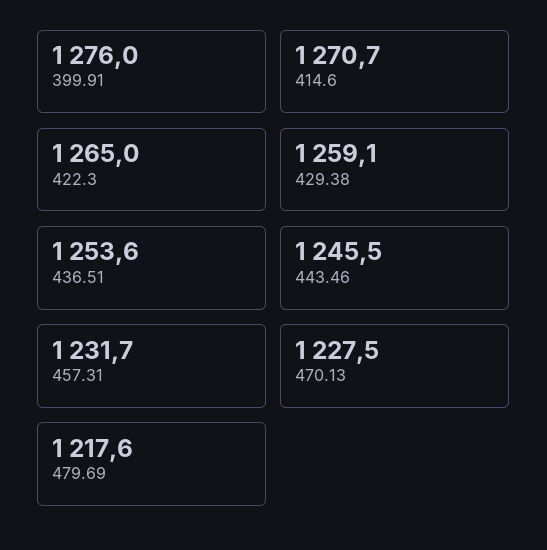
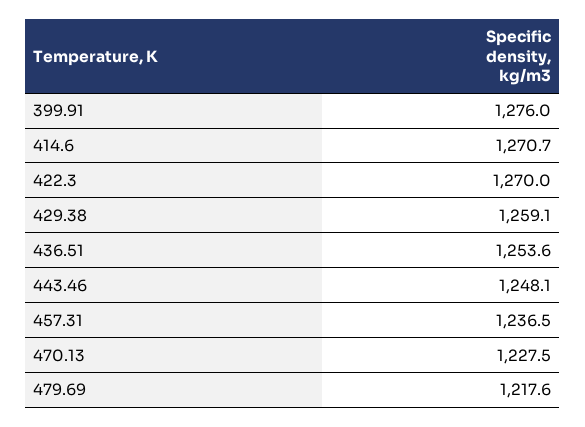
422.3: 1265 -> 1270
443.46: 1245.5 -> 1248.1
457.31: 1231.7 -> 1236.5

